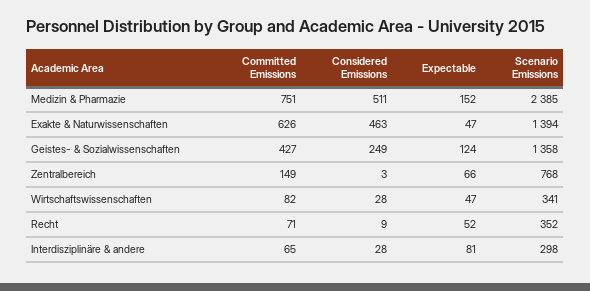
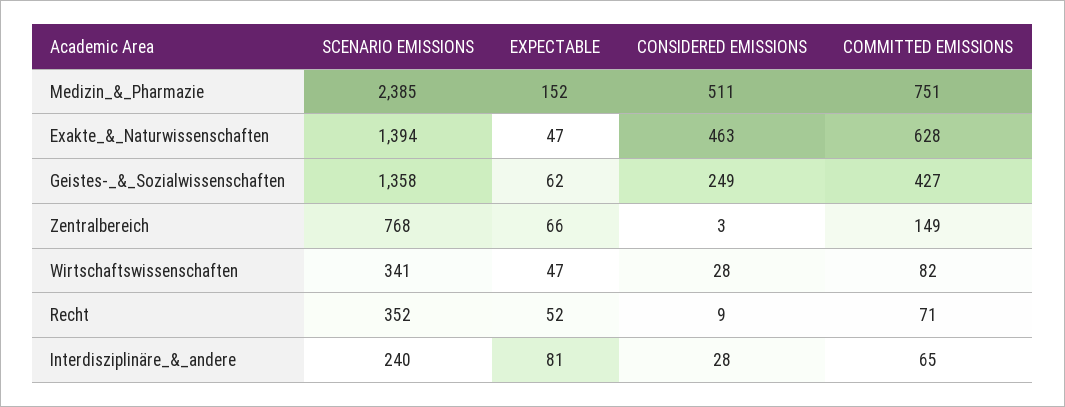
Committed Emissions, Exakte & Naturwissenschaften: 626 -> 628
Expectable, Geistes- & Sozialwissenschaften: 124 -> 62
Scenario Emissions, Interdisziplinäre & andere: 298 -> 240

